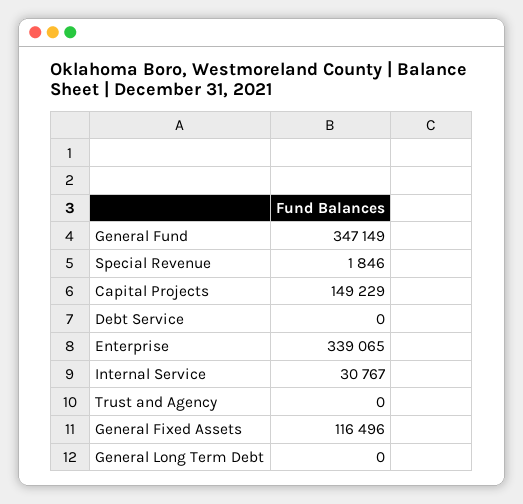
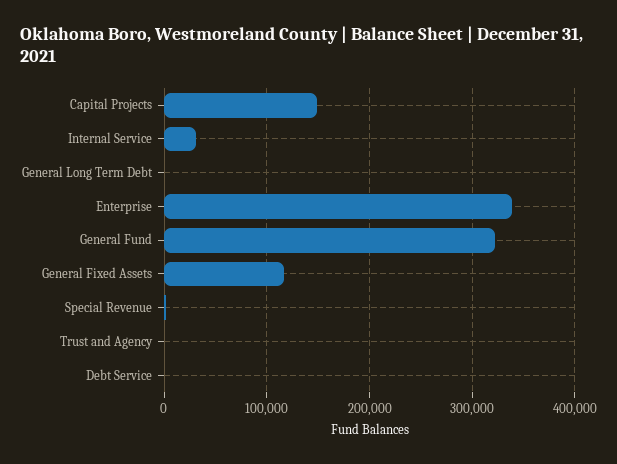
General Fund: 347149 -> 320000

